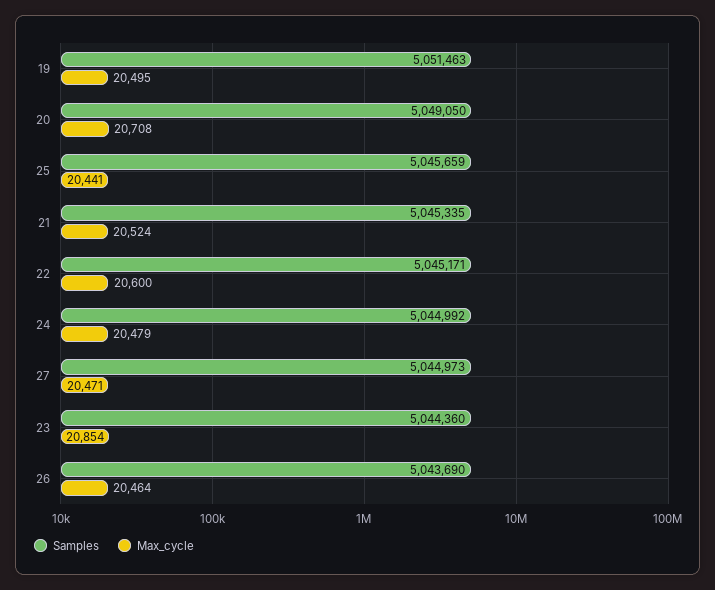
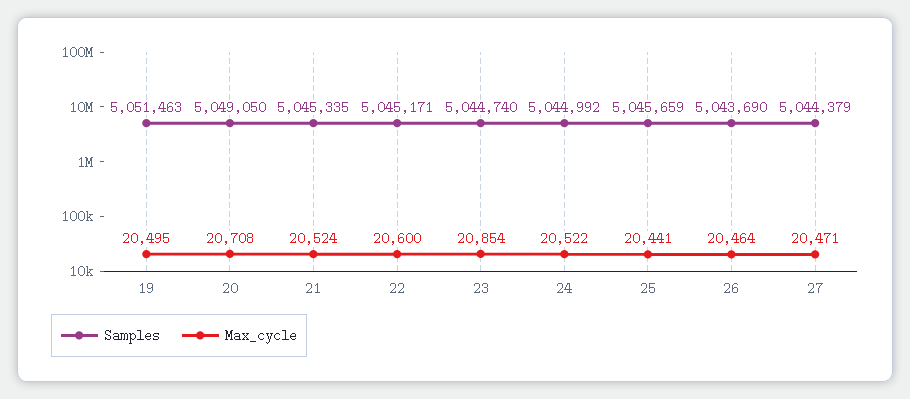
Max_cycle, 24: 20479 -> 20522
Samples, 27: 5044973 -> 5044379
Samples, 23: 5044360 -> 5044740

